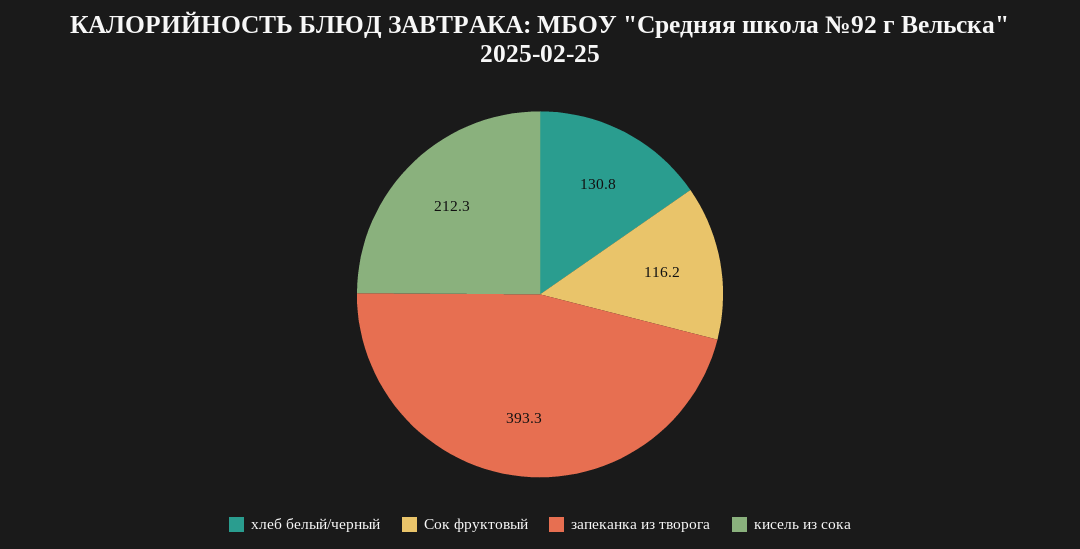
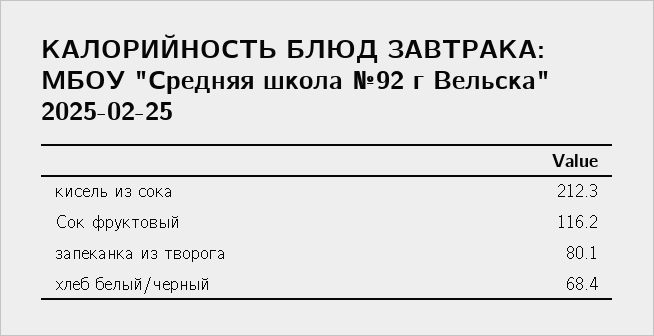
хлеб белый/черный: 130.8 -> 68.4
запеканка из творога: 393.3 -> 80.1

